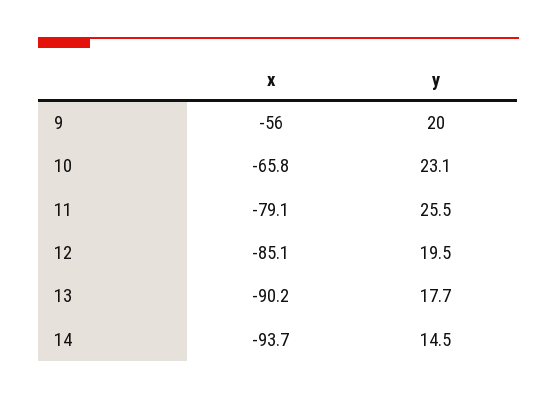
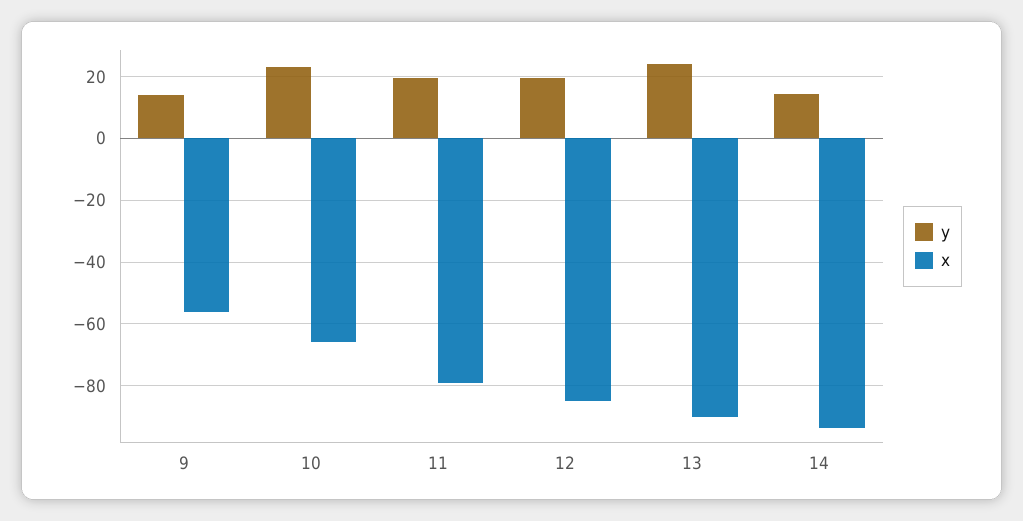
y, 9: 20 -> 14
y, 11: 25.5 -> 20
y, 13: 17.7 -> 24

